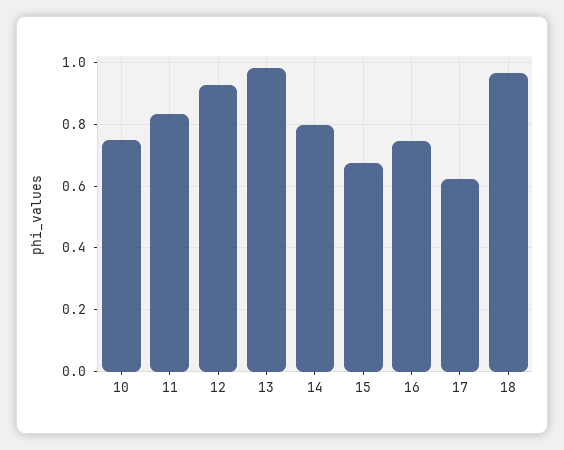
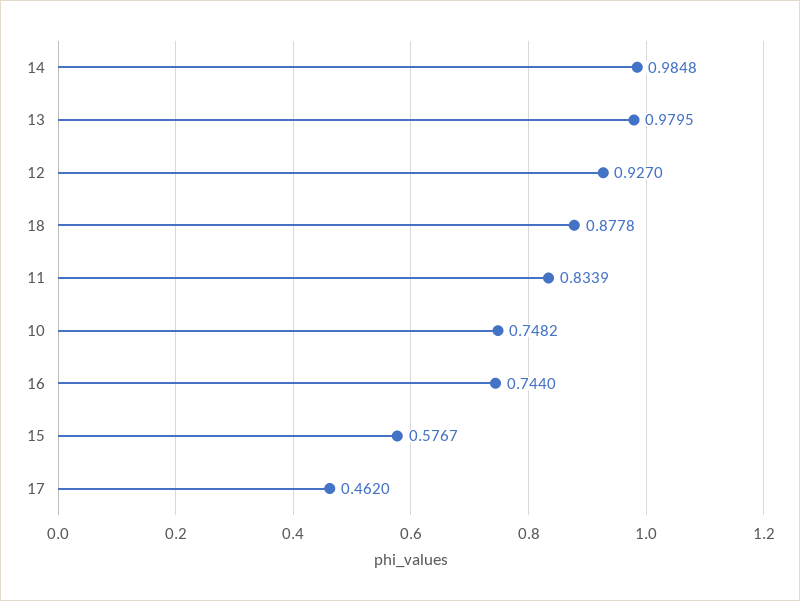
14: 0.8 -> 0.9848
15: 0.68 -> 0.5767
17: 0.62 -> 0.462
18: 0.96 -> 0.8778

